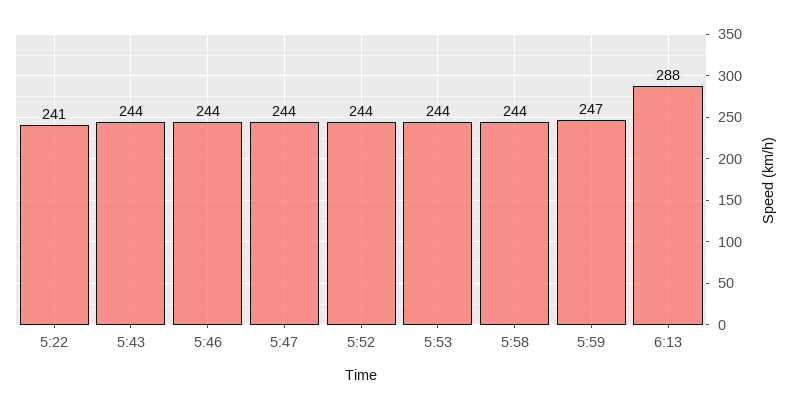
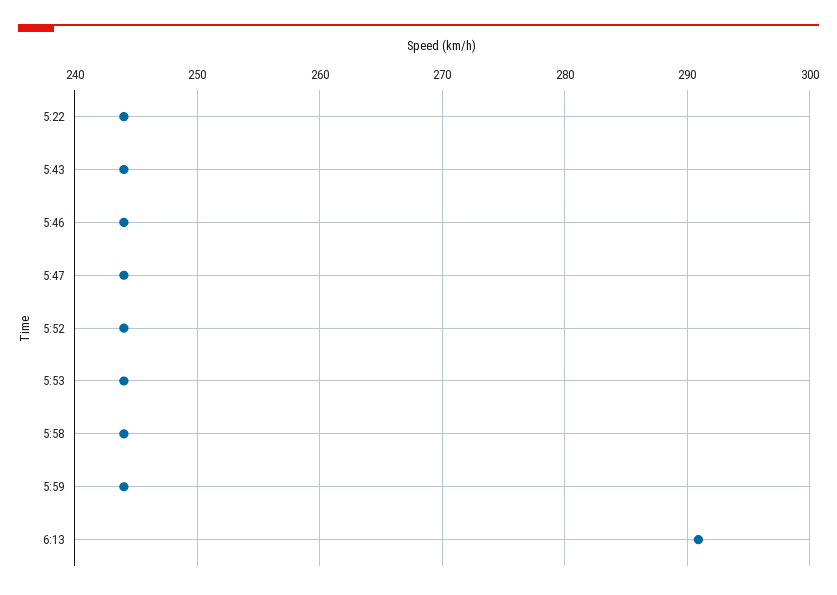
5:22: 241 -> 244
5:59: 247 -> 244
6:13: 288 -> 291

